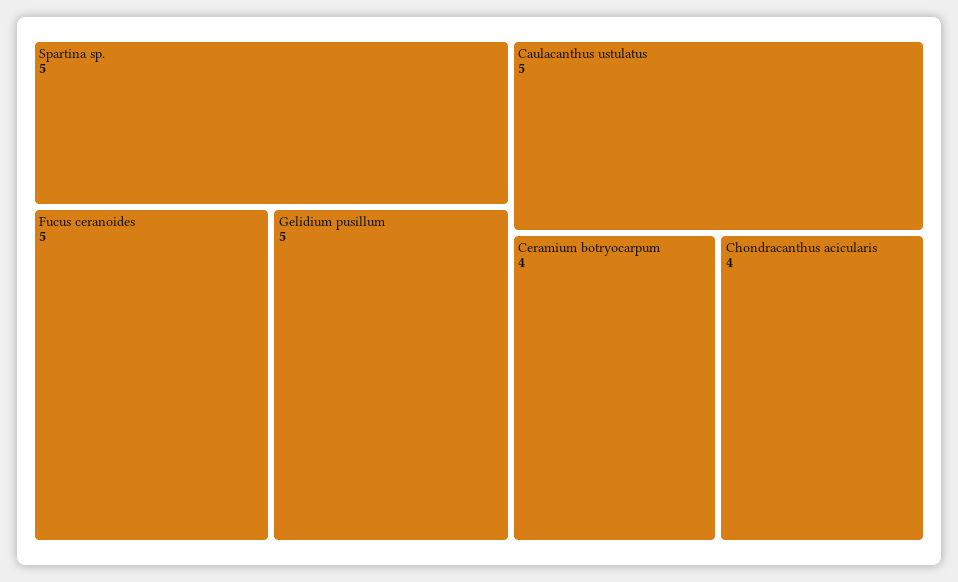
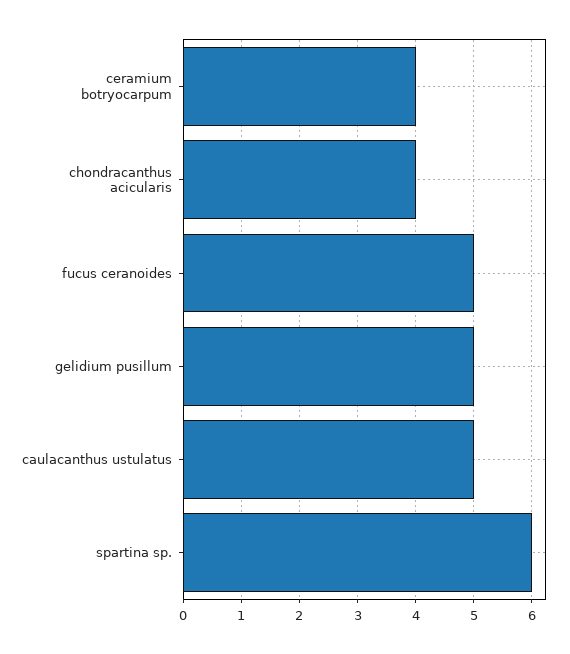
Spartina sp.: 5 -> 6

